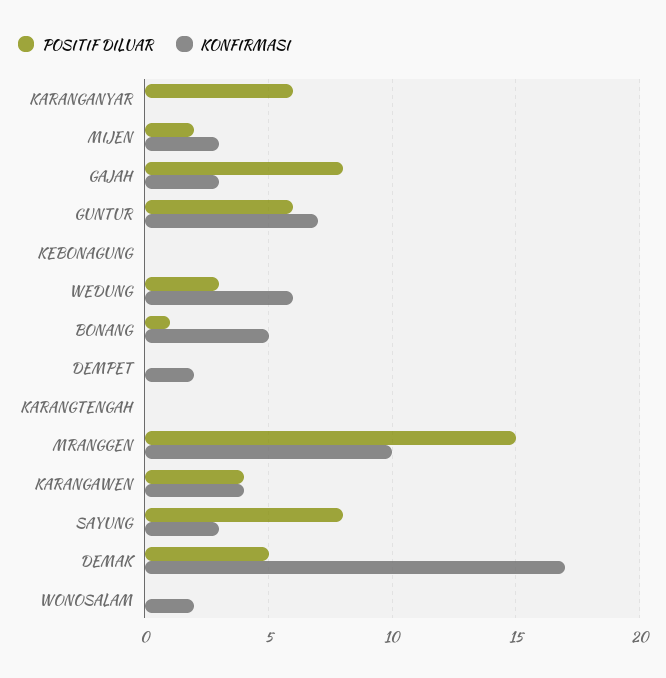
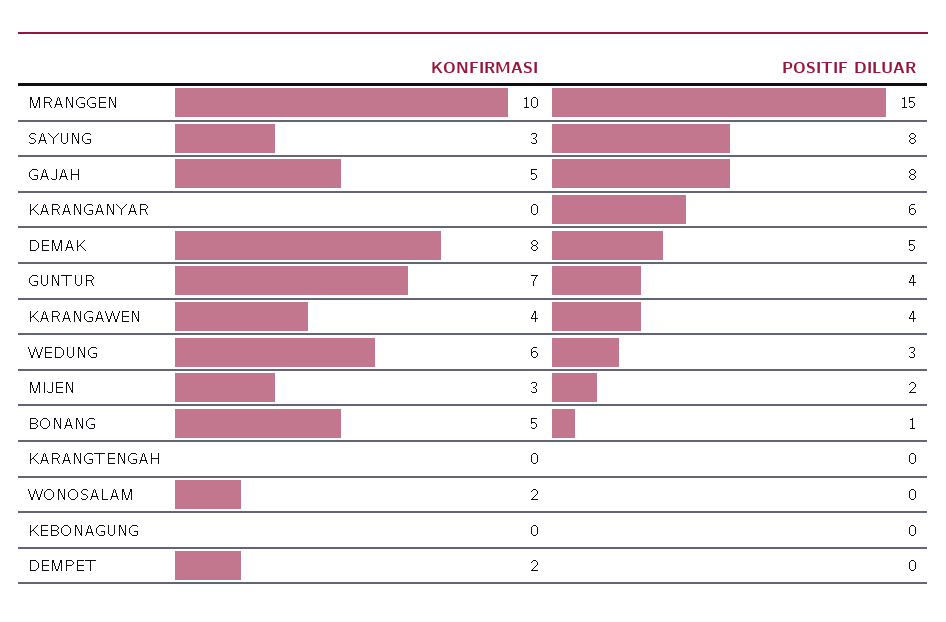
KONFIRMASI, GAJAH: 3 -> 5
POSITIF DILUAR, GUNTUR: 6 -> 4
KONFIRMASI, DEMAK: 17 -> 8

